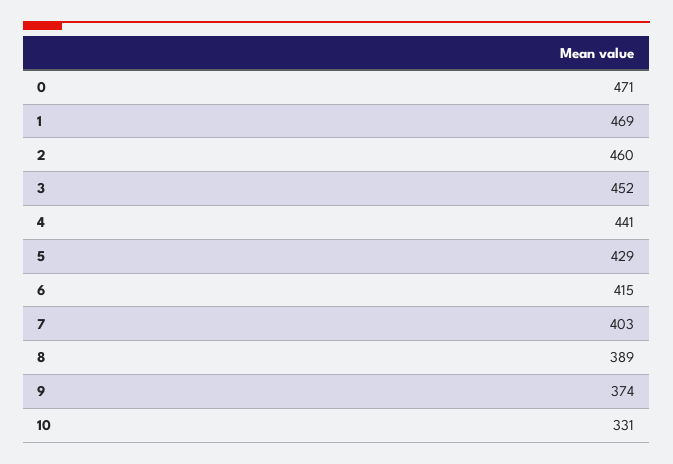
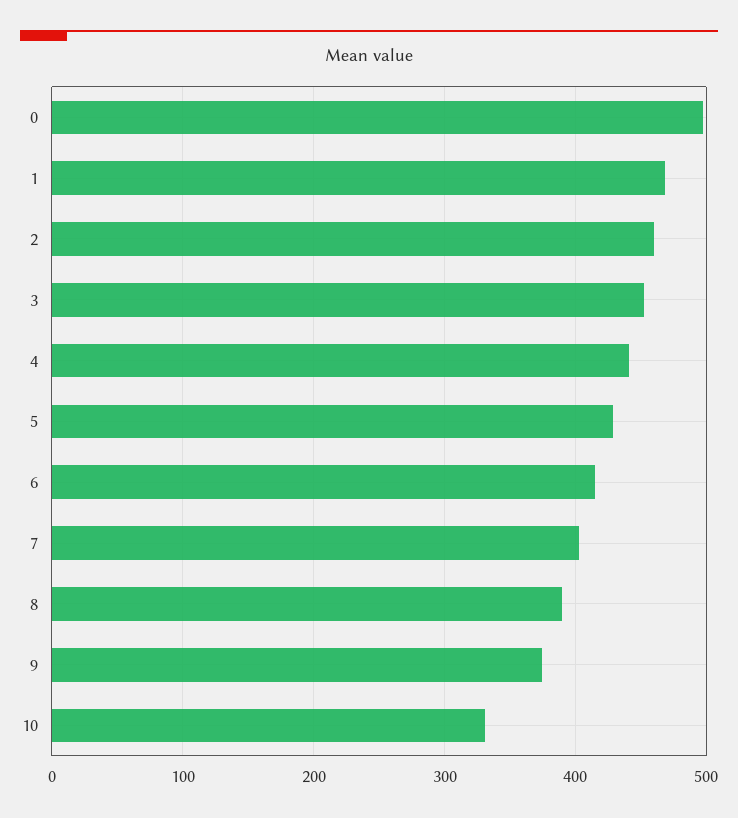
0: 471 -> 500

